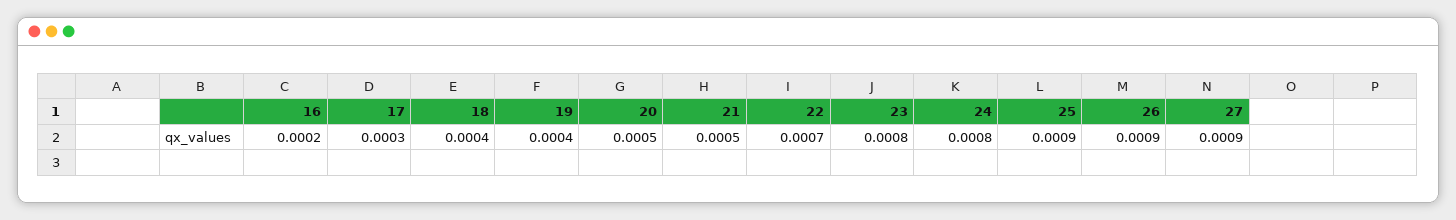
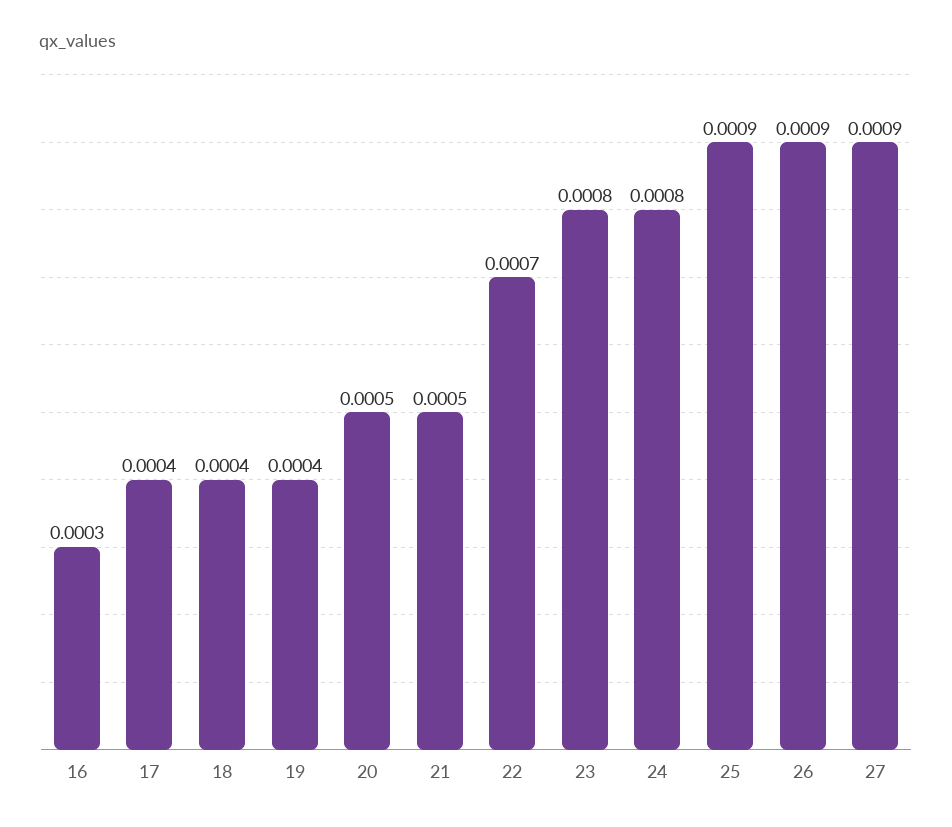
16: 0.0002 -> 0.0003
17: 0.0003 -> 0.0004

